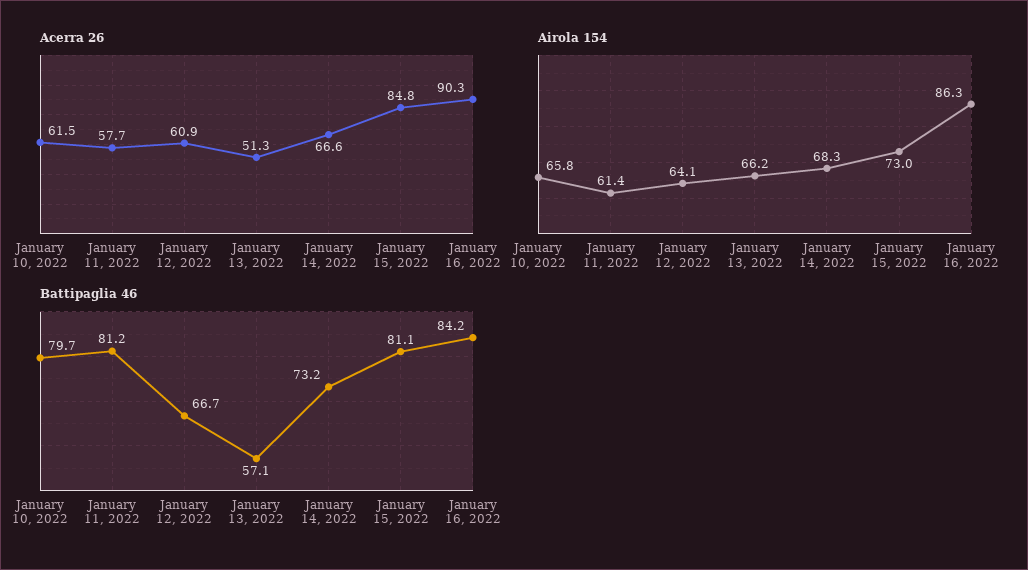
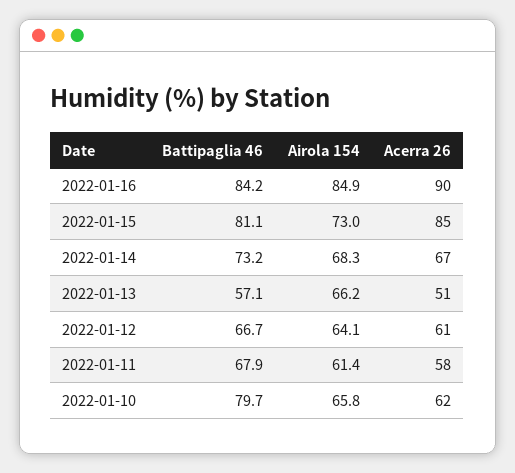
Airola 154, January 16, 2022: 86.3 -> 84.9
Battipaglia 46, January 11, 2022: 81.2 -> 67.9

